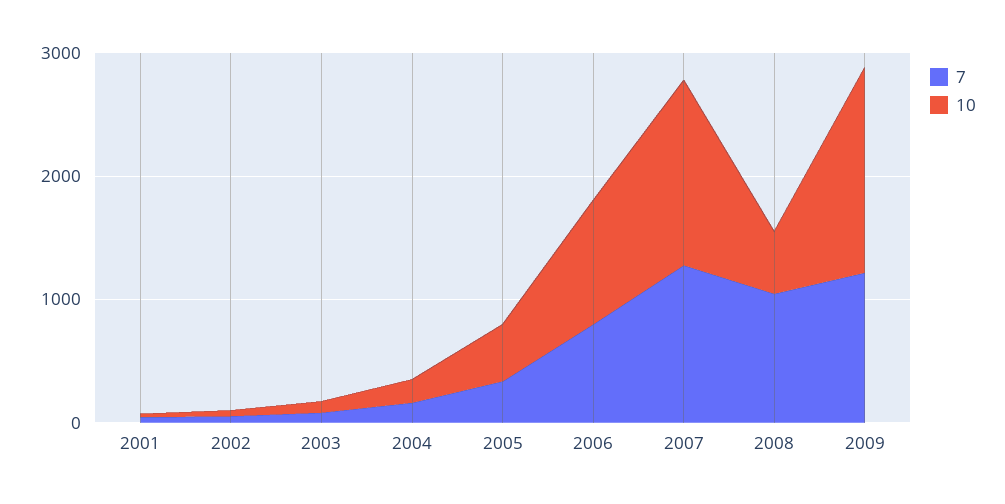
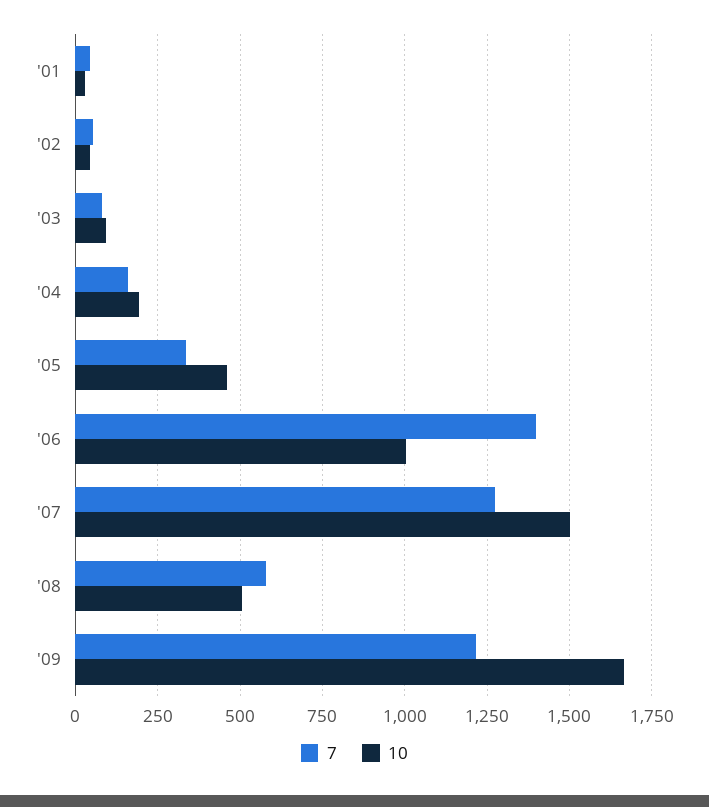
7, 2006: 800 -> 1400
7, 2008: 1000 -> 575

